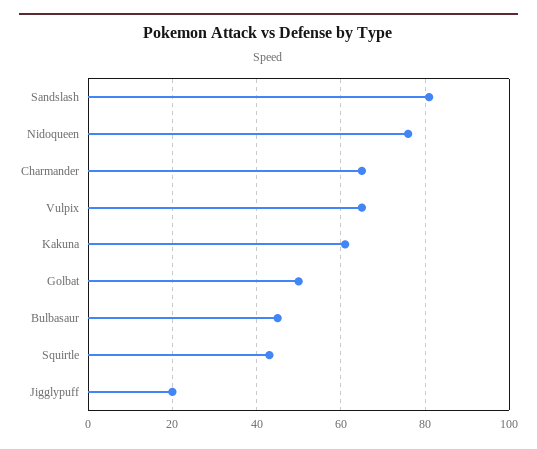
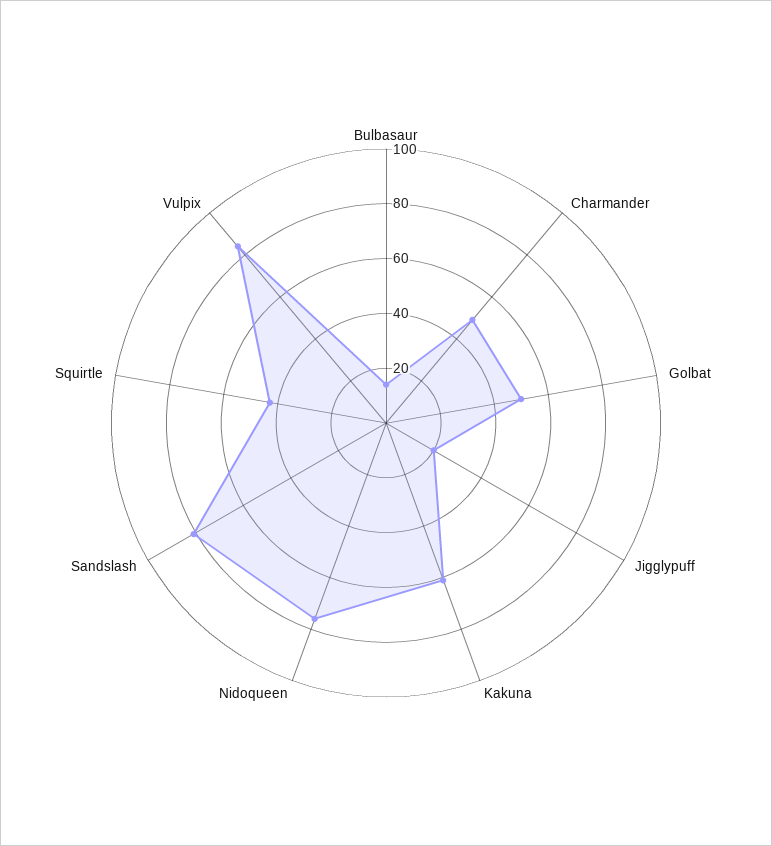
Charmander: 65 -> 50
Vulpix: 65 -> 85
Bulbasaur: 45 -> 15

